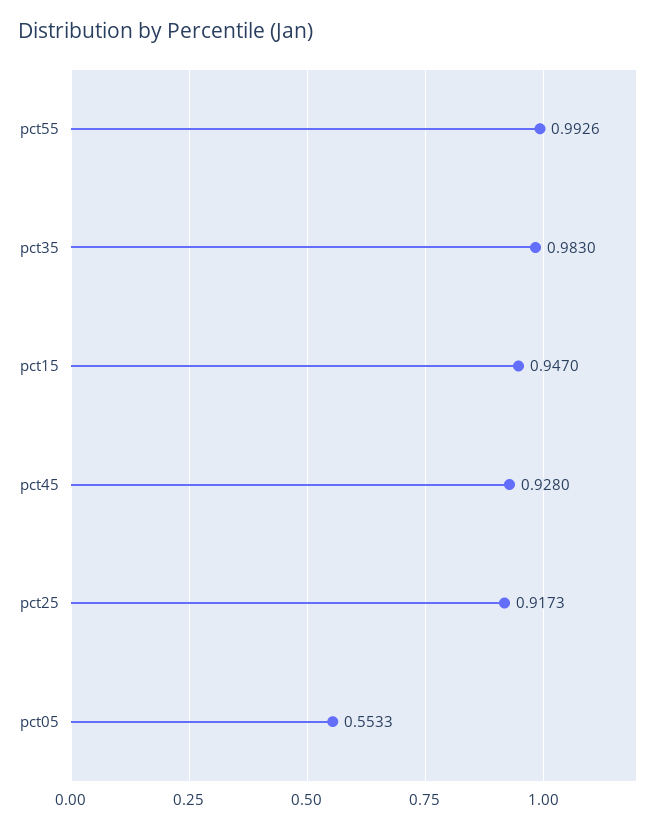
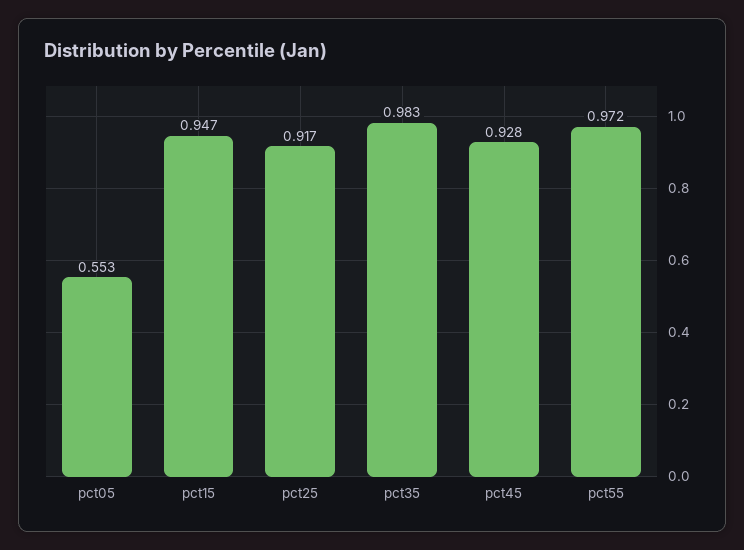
pct55: 0.9926 -> 0.972

